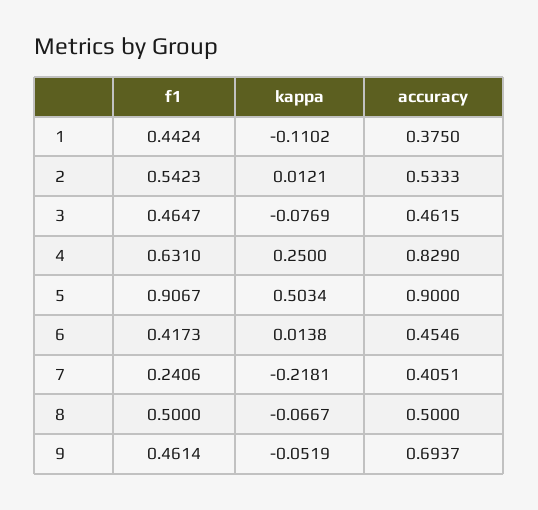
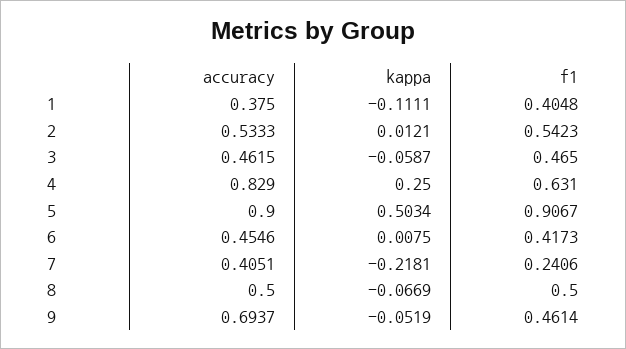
f1, 1: 0.4424 -> 0.4048
kappa, 1: -0.1102 -> -0.1111
f1, 3: 0.4647 -> 0.465
kappa, 3: -0.0769 -> -0.0587
kappa, 6: 0.0138 -> 0.0075
kappa, 8: -0.0667 -> -0.0669

